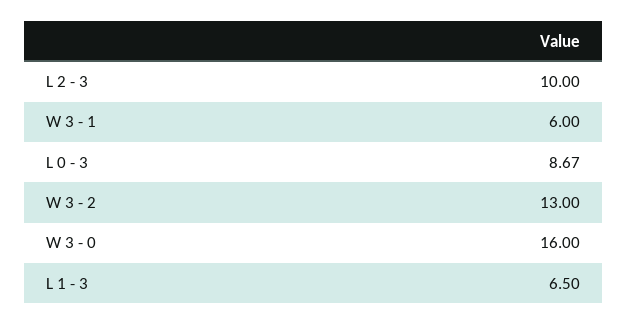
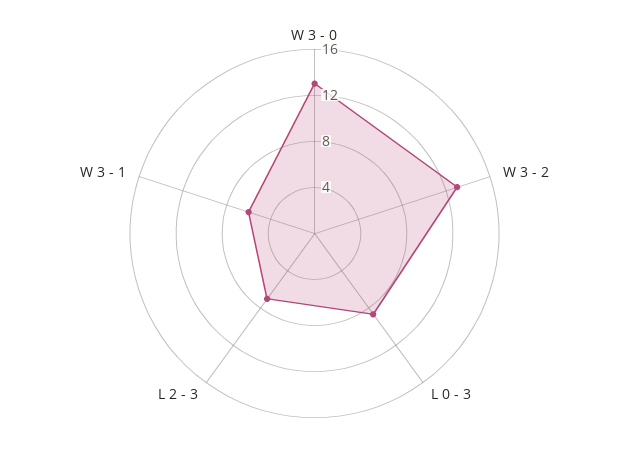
L 2 - 3: 10 -> 7
W 3 - 0: 16 -> 13
L 1 - 3: 6.5 -> none

